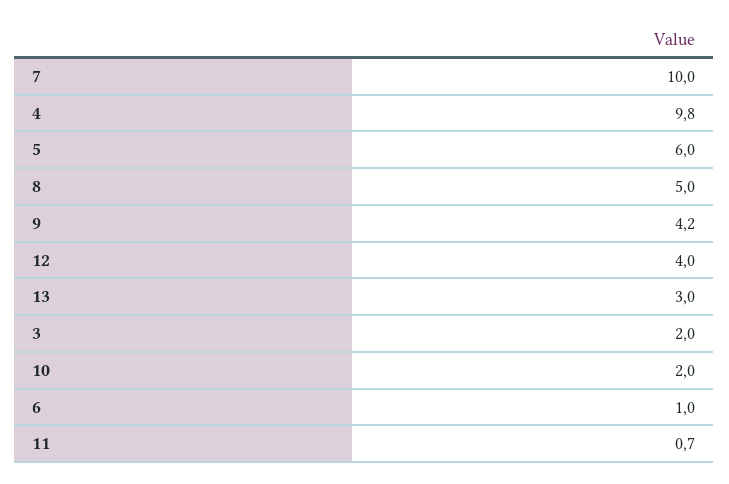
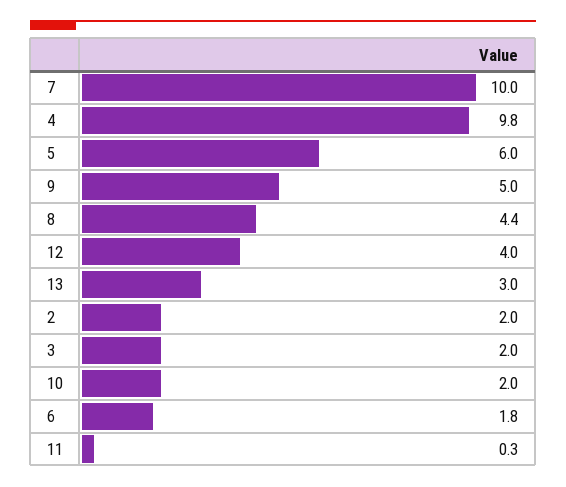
8: 5 -> 4.4
9: 4.2 -> 5
6: 1 -> 1.8
11: 0.7 -> 0.3
2: none -> 2

